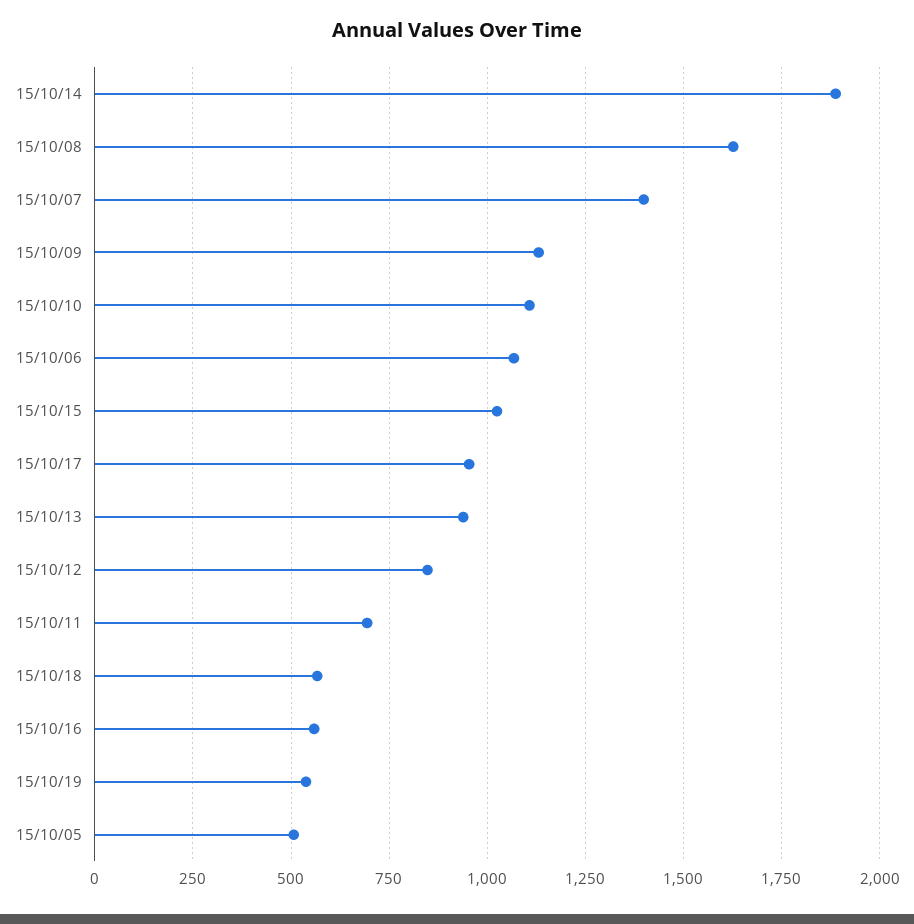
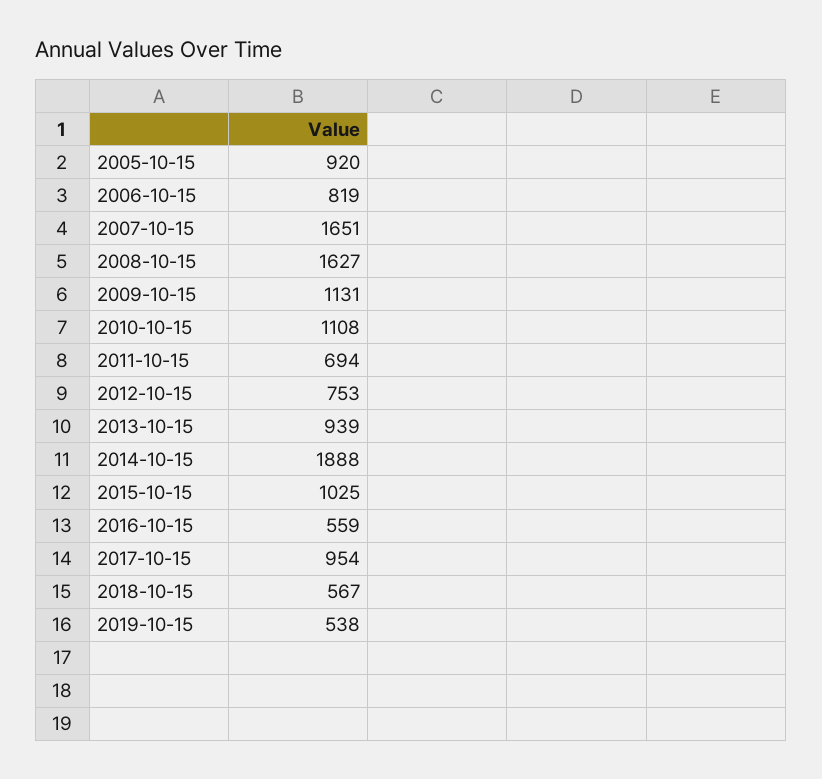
15/10/07: 1400 -> 1651
15/10/06: 1075 -> 819
15/10/12: 850 -> 753
15/10/05: 500 -> 920

